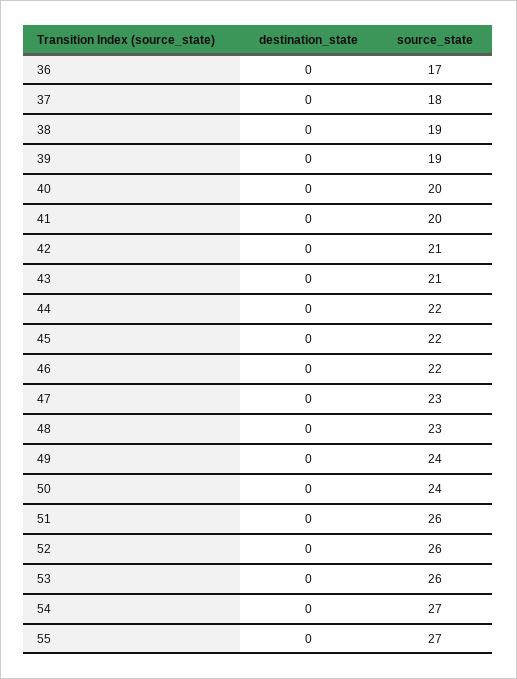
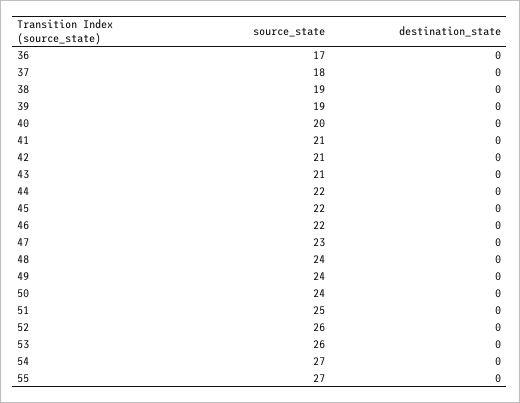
source_state, 41: 20 -> 21
source_state, 48: 23 -> 24
source_state, 51: 26 -> 25

